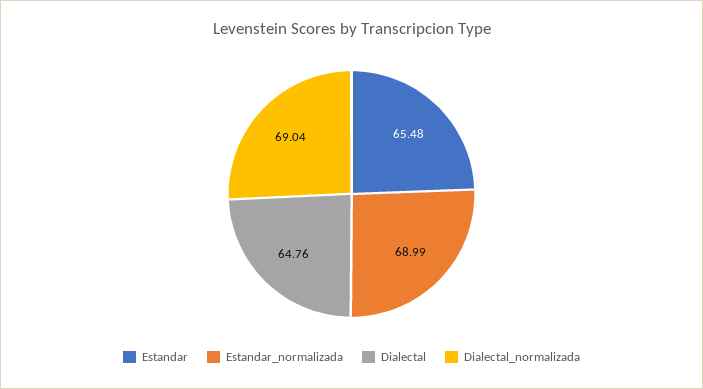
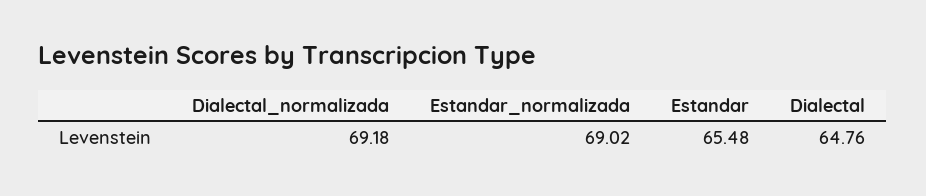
Estandar_normalizada: 68.99 -> 69.02
Dialectal_normalizada: 69.04 -> 69.18

